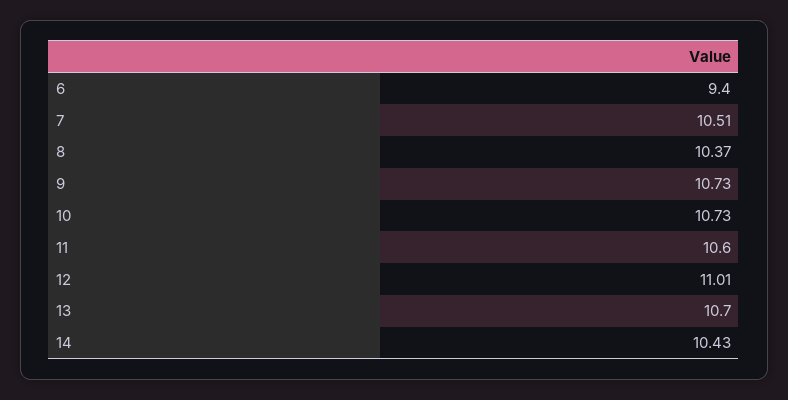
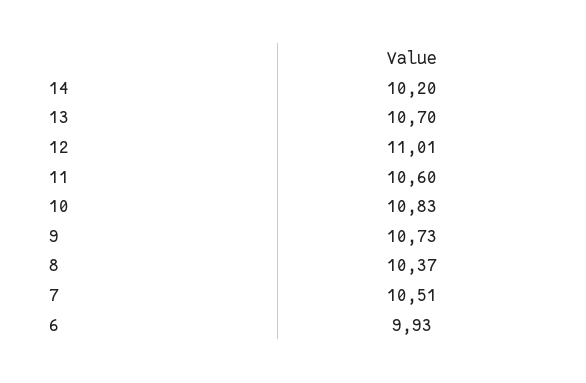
6: 9.4 -> 9.93
10: 10.73 -> 10.83
14: 10.43 -> 10.2

